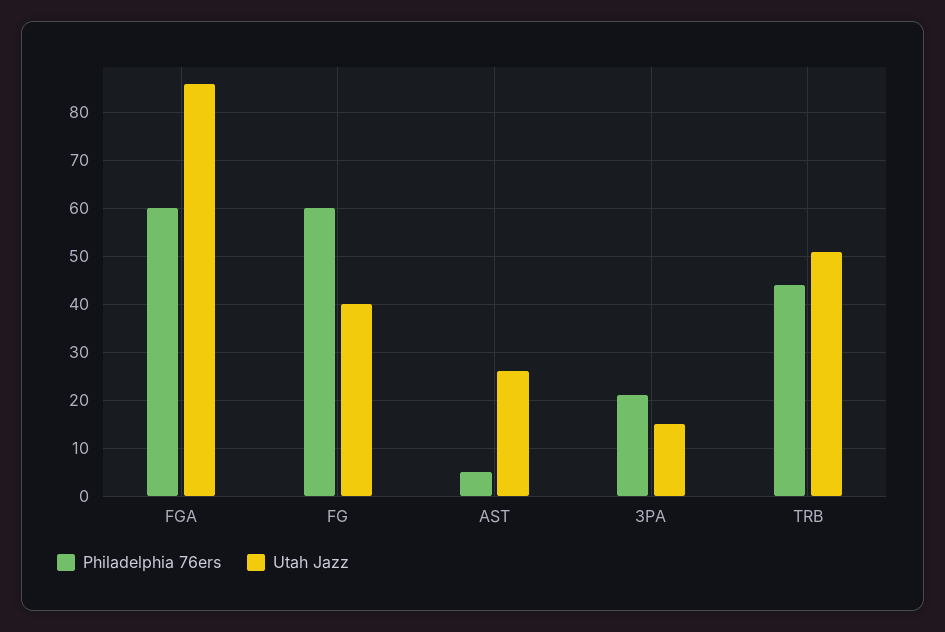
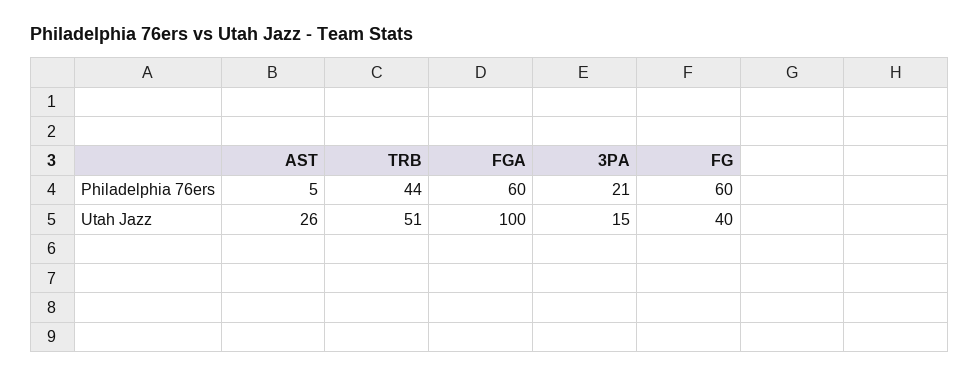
Utah Jazz, FGA: 85 -> 100

